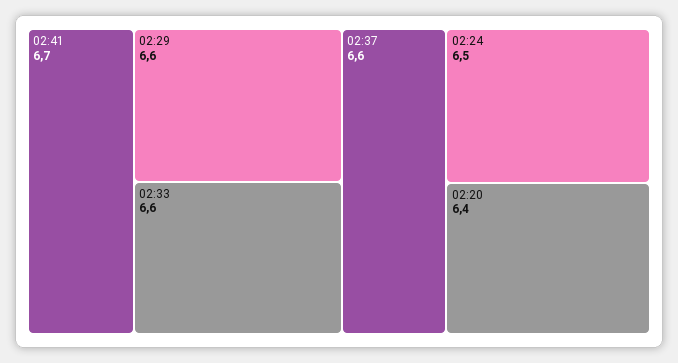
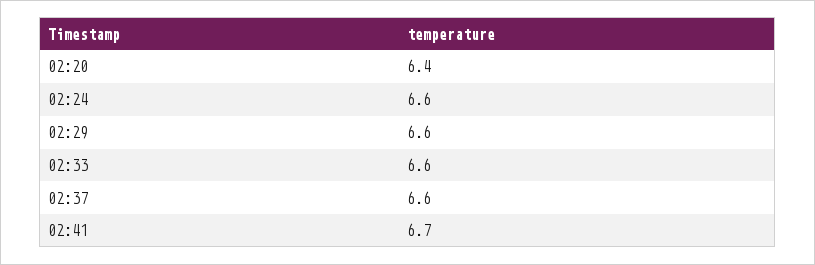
02:24: 6.5 -> 6.6

